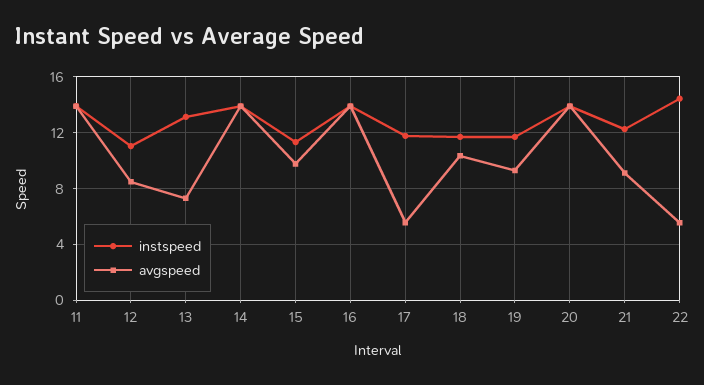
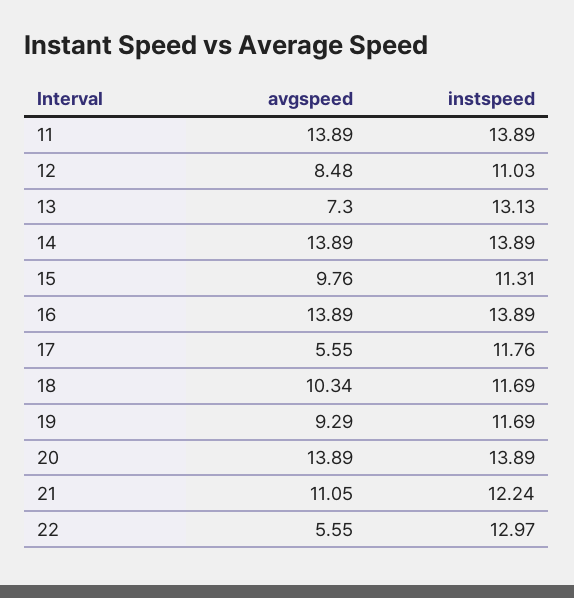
avgspeed, 21: 9 -> 11.05
instspeed, 22: 14.5 -> 12.97

